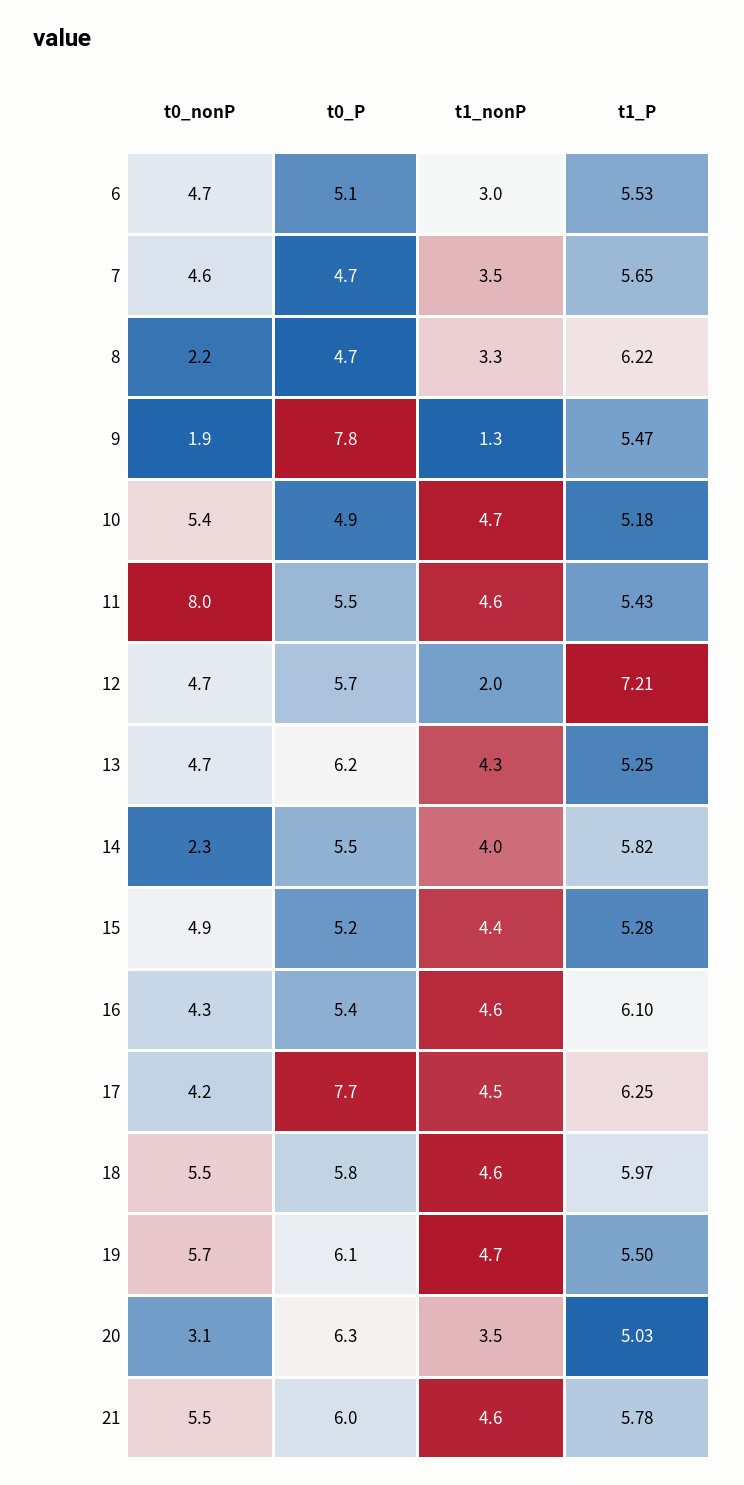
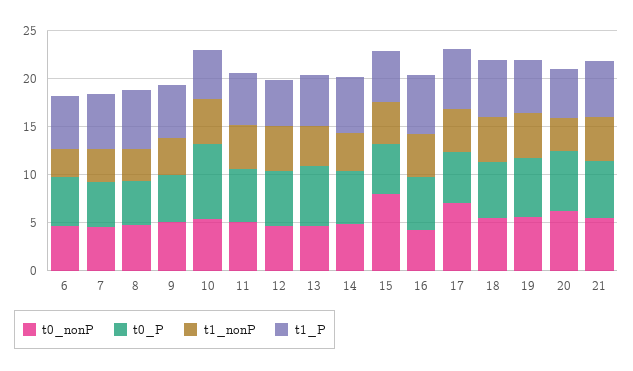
t0_nonP, 8: 2.2 -> 5
t0_nonP, 9: 1.9 -> 5
t0_P, 9: 7.8 -> 5
t1_nonP, 9: 1.3 -> 4
t0_P, 10: 4.9 -> 8
t0_nonP, 11: 8 -> 5
t1_nonP, 12: 2 -> 5
t1_P, 12: 7.21 -> 5
t0_nonP, 14: 2.3 -> 5
t0_nonP, 15: 4.9 -> 8
t0_nonP, 17: 4.2 -> 7
t0_P, 17: 7.7 -> 5
t0_nonP, 20: 3.1 -> 6

